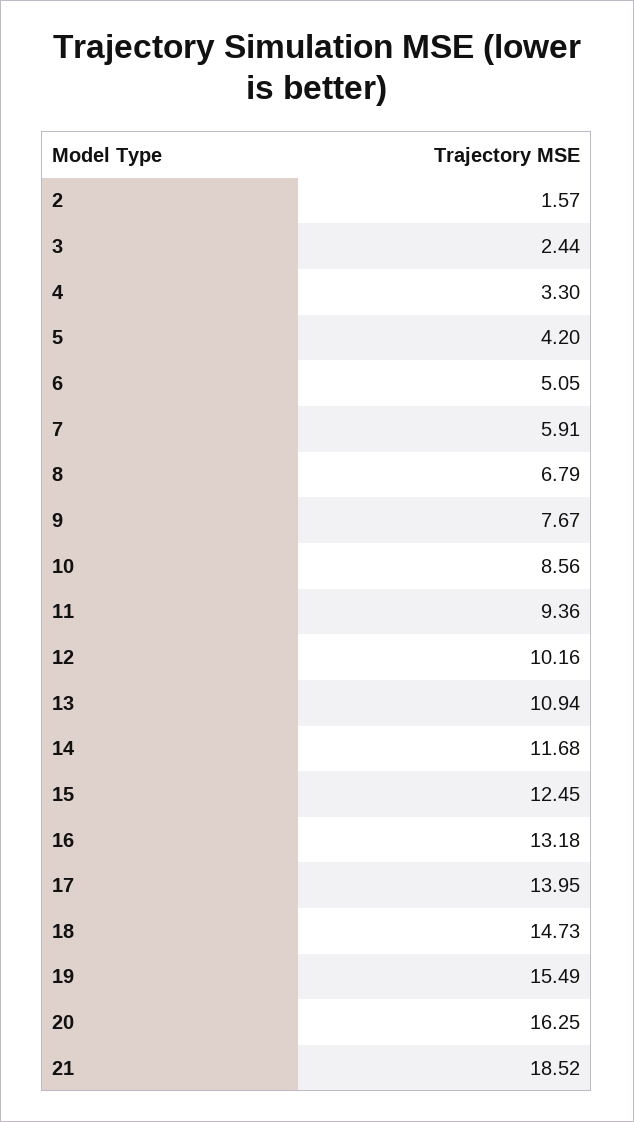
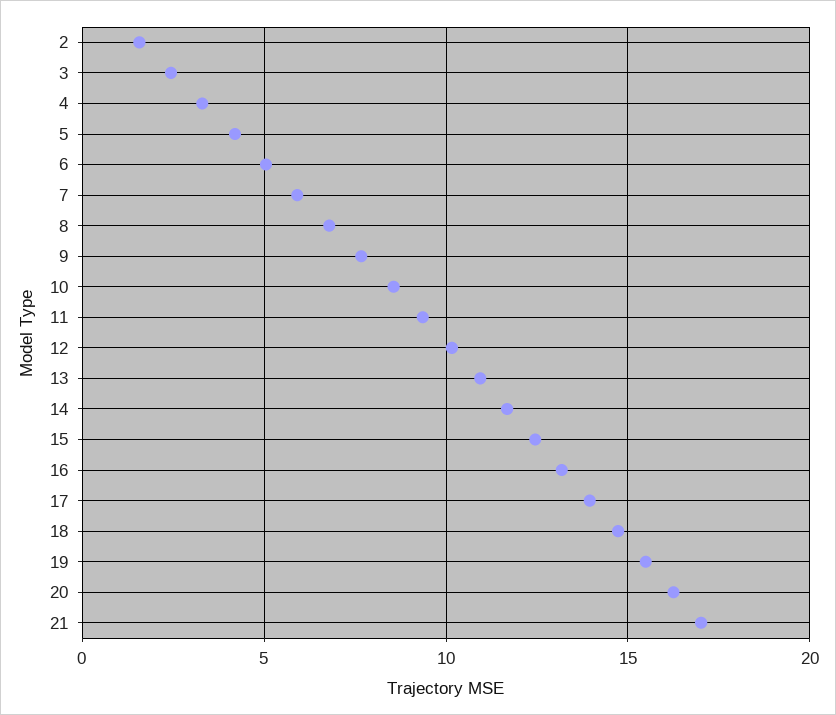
21: 18.52 -> 17

